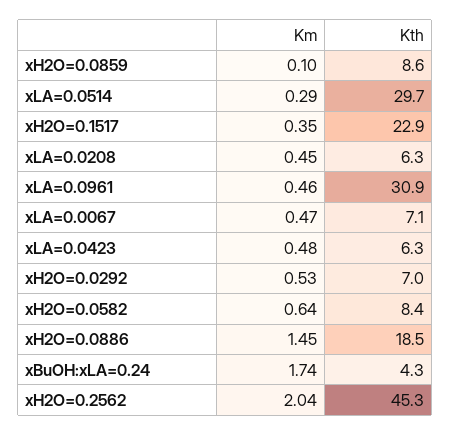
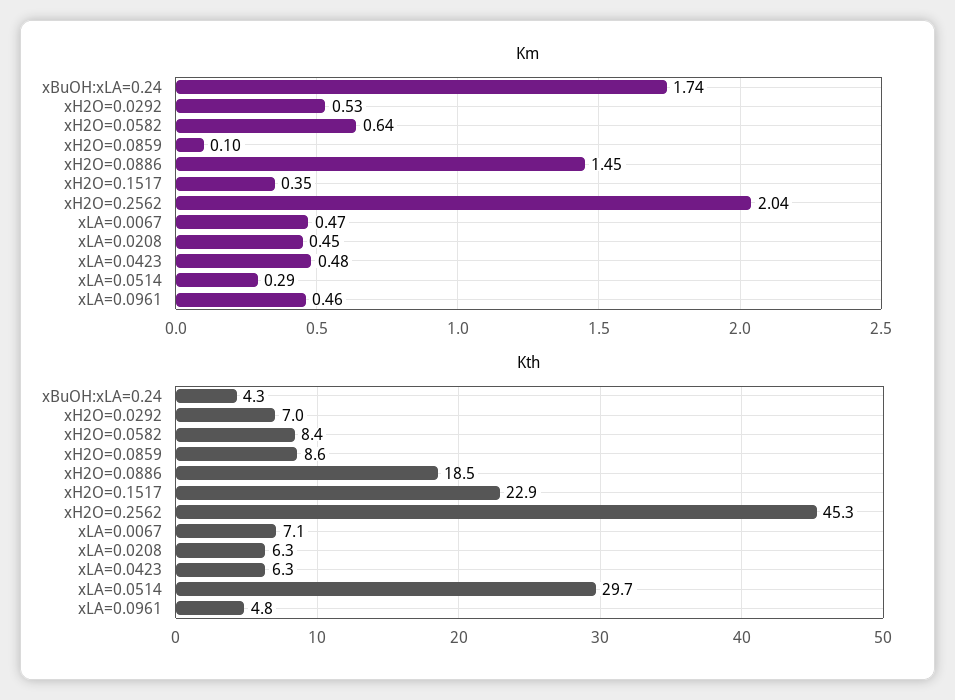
Kth, xLA=0.0961: 30.9 -> 4.8

